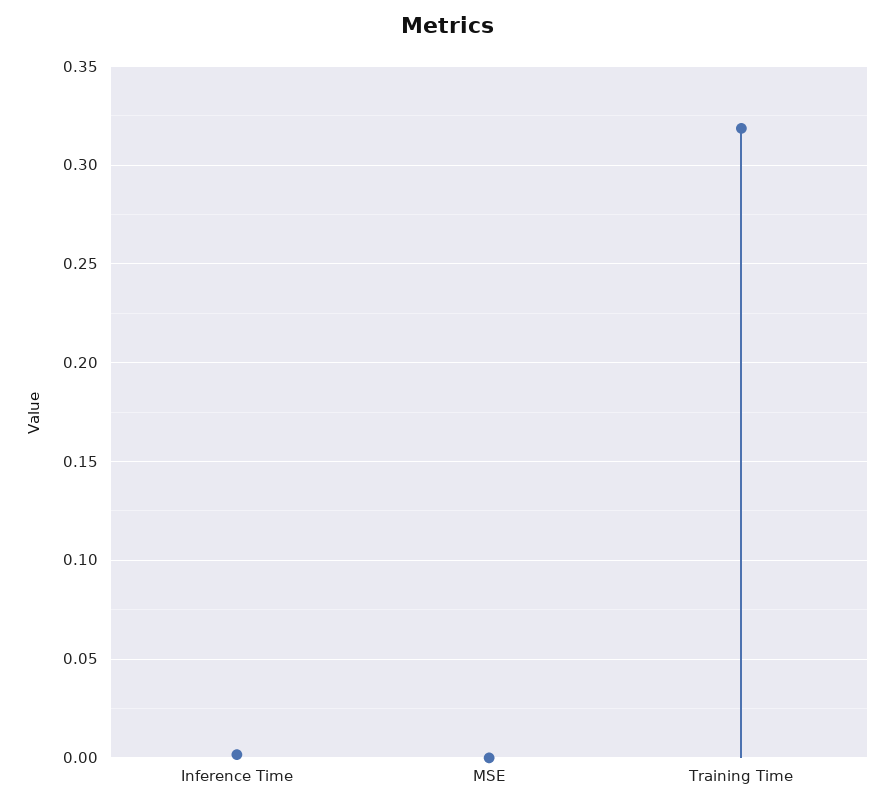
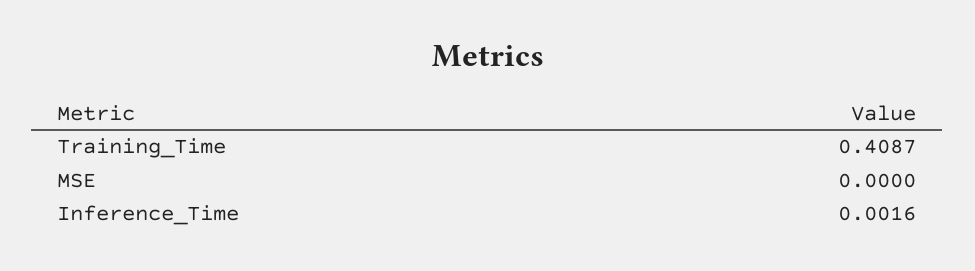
Training Time: 0.32 -> 0.4087

